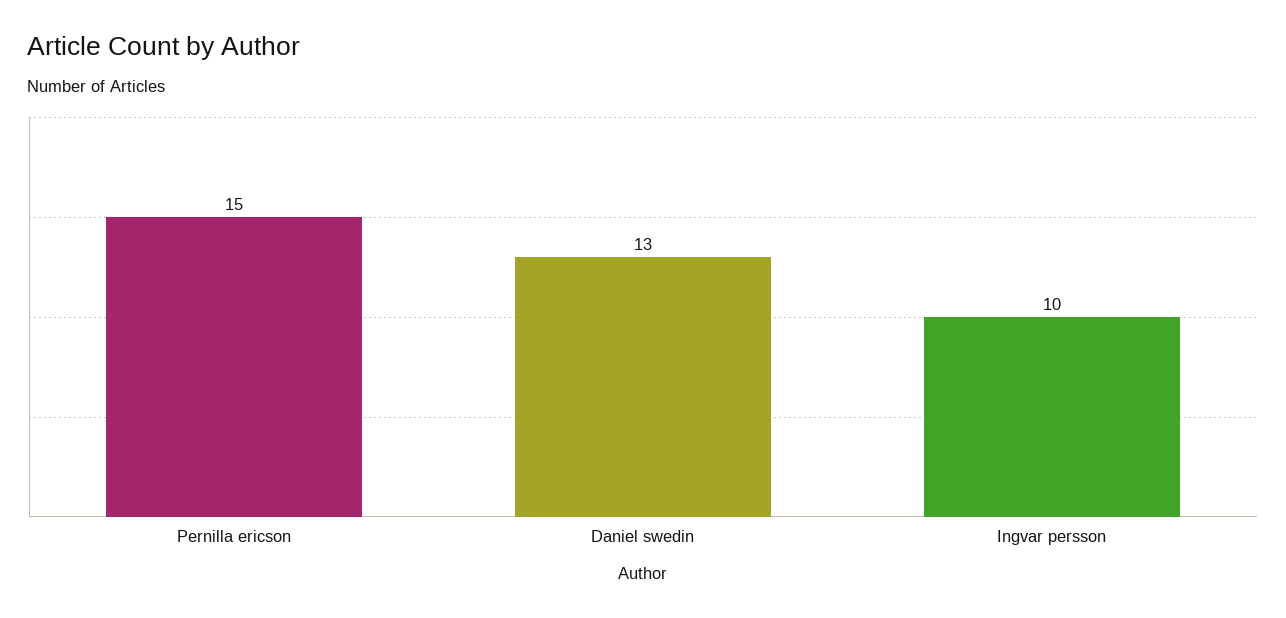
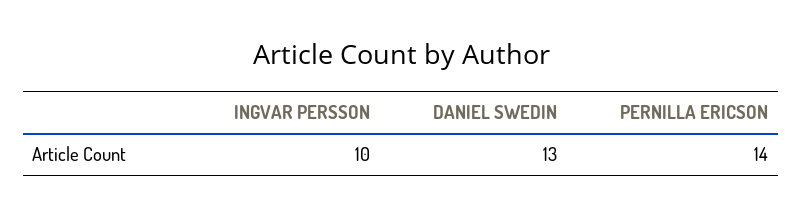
Pernilla ericson: 15 -> 14

